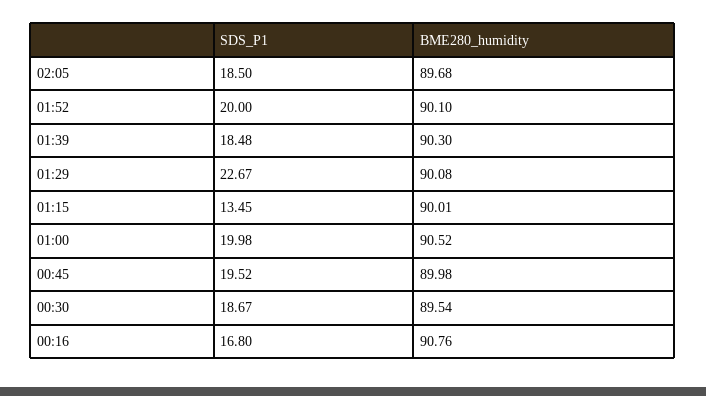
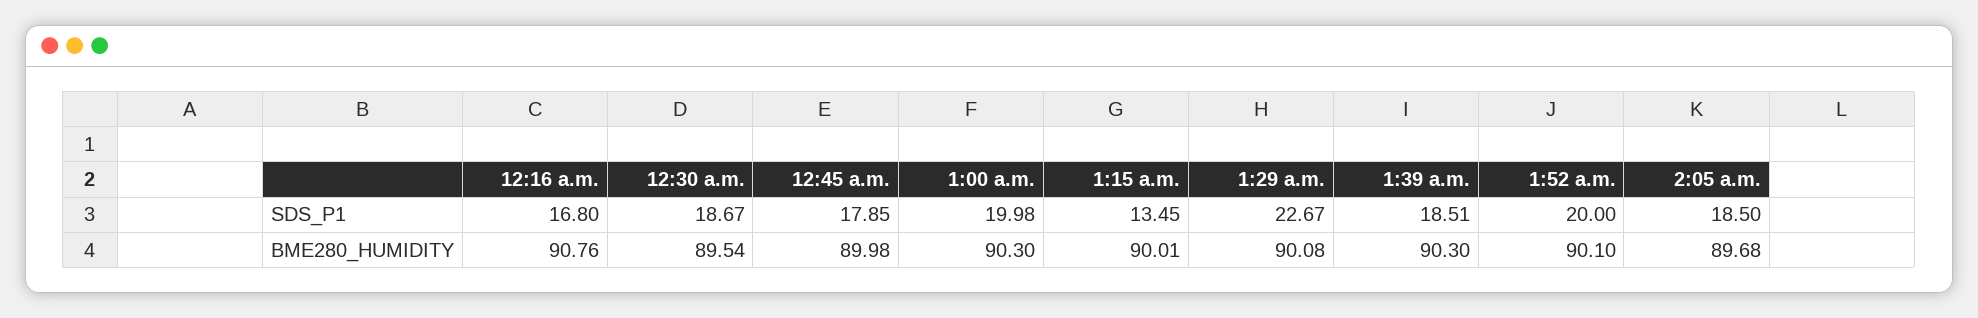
SDS_P1, 01:39: 18.48 -> 18.51
BME280_humidity, 01:00: 90.52 -> 90.3
SDS_P1, 00:45: 19.52 -> 17.85

